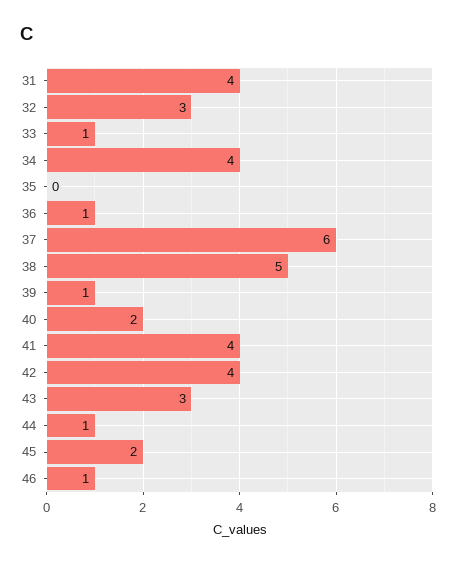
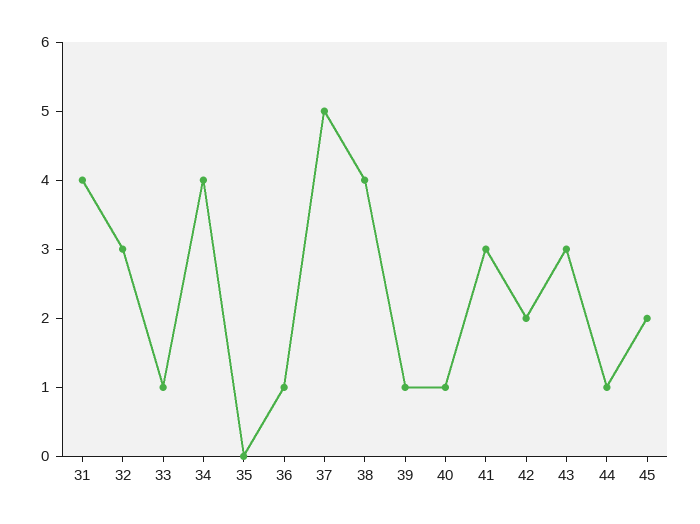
37: 6 -> 5
38: 5 -> 4
40: 2 -> 1
41: 4 -> 3
42: 4 -> 2
46: 1 -> none

